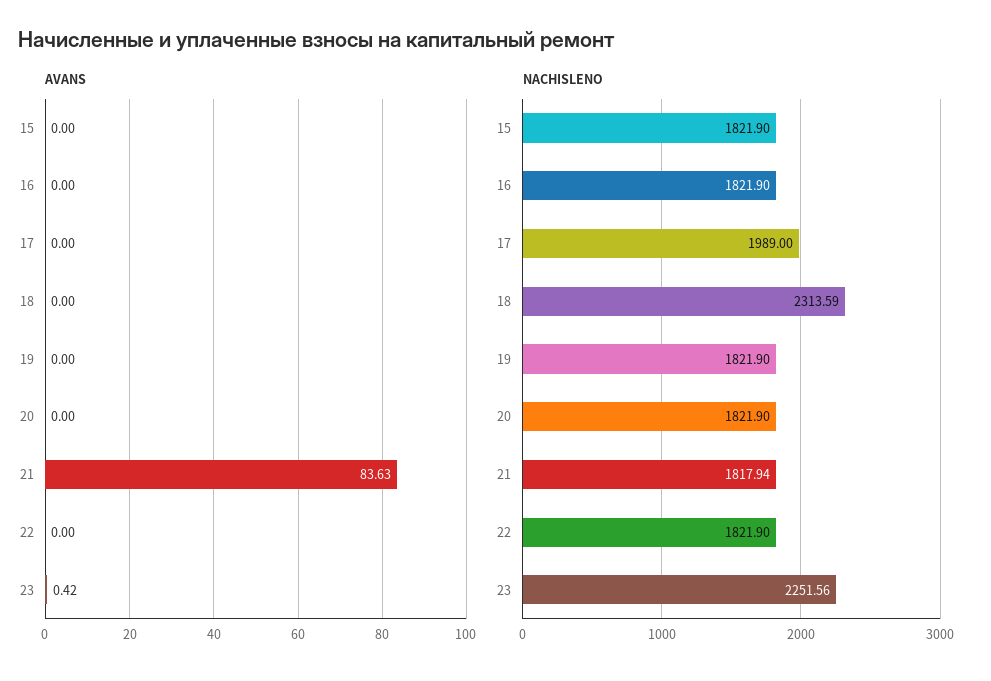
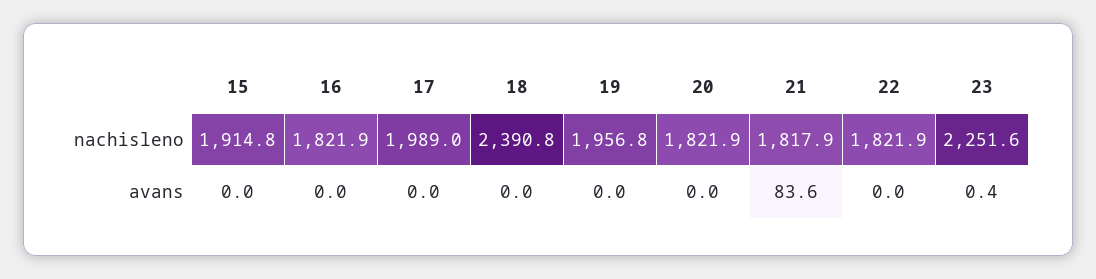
NACHISLENO, 15: 1821.9 -> 1914.8
NACHISLENO, 18: 2313.59 -> 2390.8
NACHISLENO, 19: 1821.9 -> 1956.8

